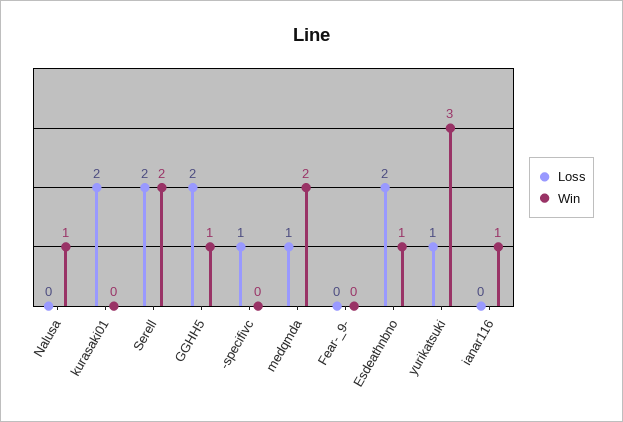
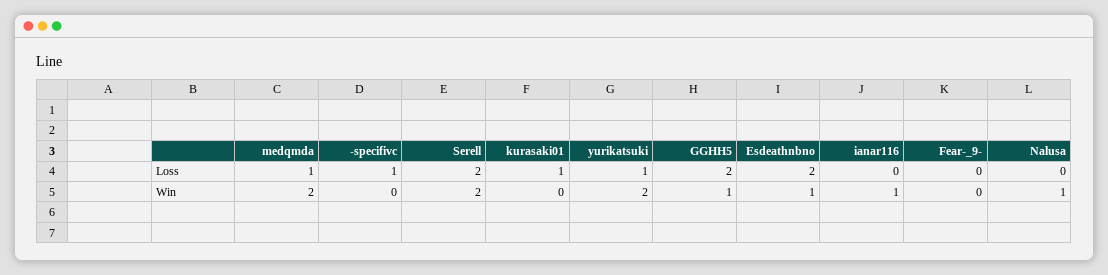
Loss, kurasaki01: 2 -> 1
Win, yurikatsuki: 3 -> 2

